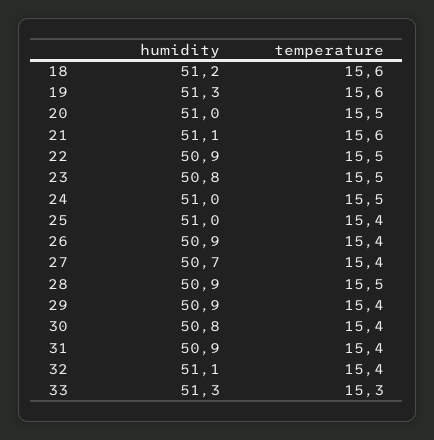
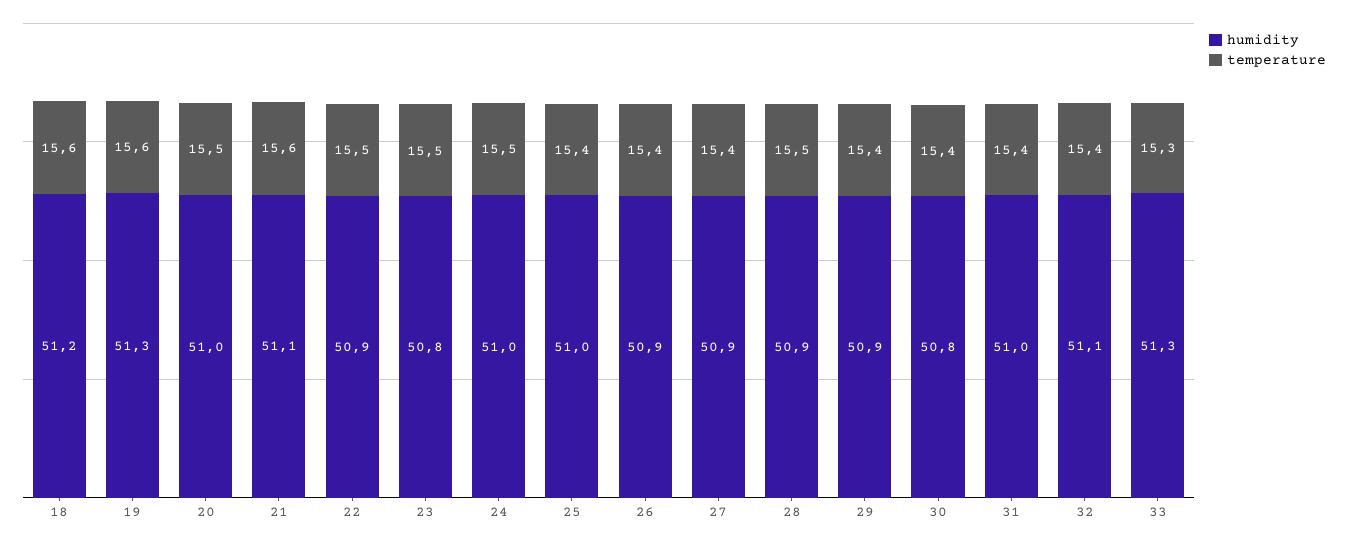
humidity, 27: 50.7 -> 50.9
humidity, 31: 50.9 -> 51

